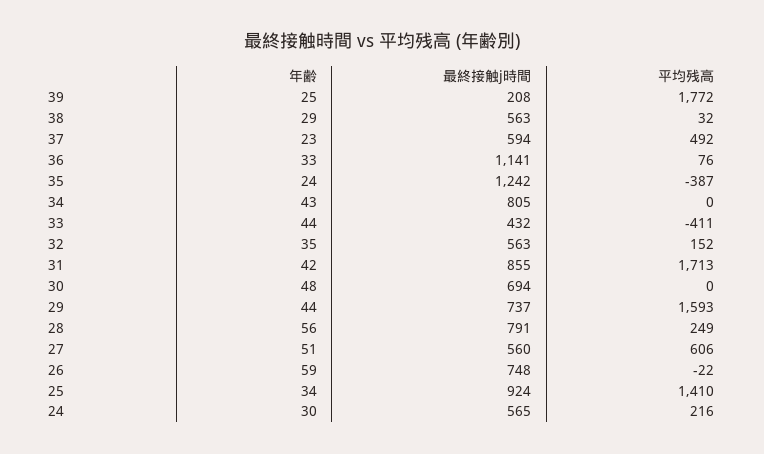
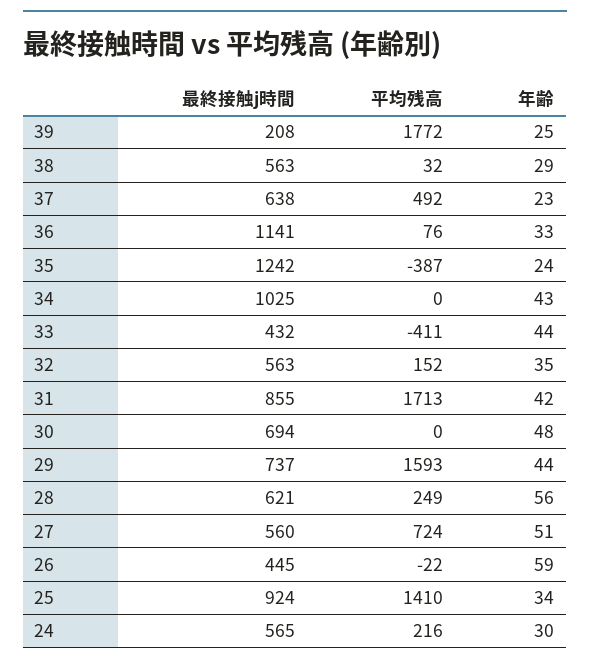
最終接触j時間, 37: 594 -> 638
最終接触j時間, 34: 805 -> 1025
最終接触j時間, 28: 791 -> 621
平均残高, 27: 606 -> 724
最終接触j時間, 26: 748 -> 445

